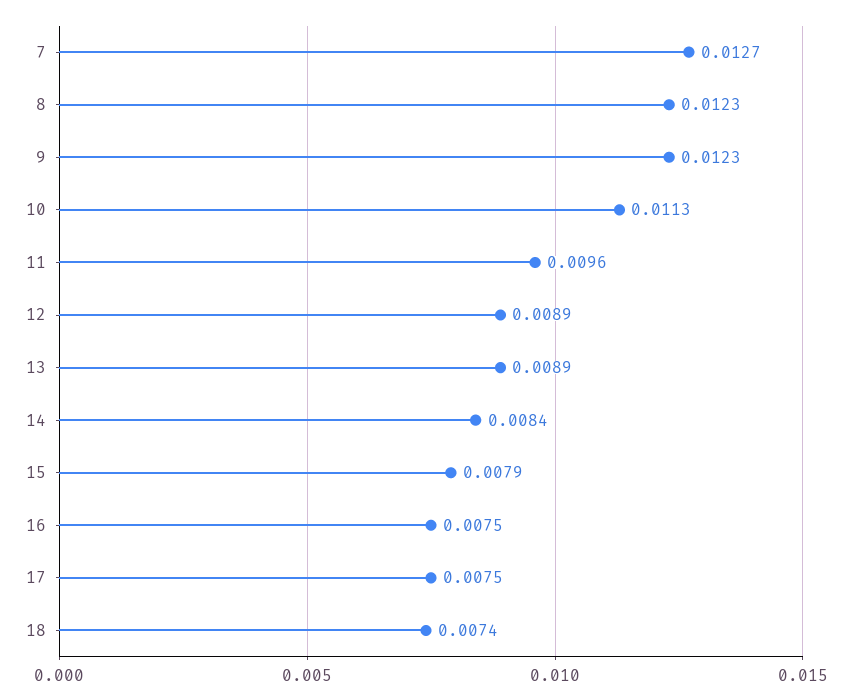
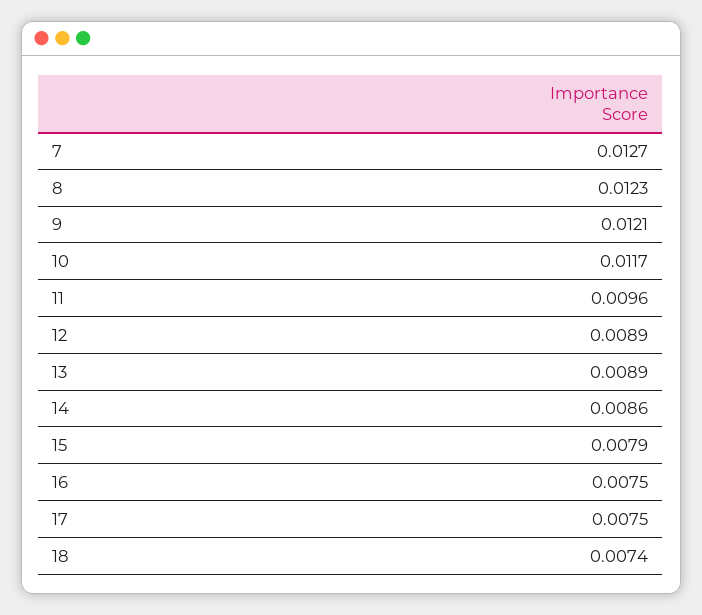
9: 0.0123 -> 0.0121
10: 0.0113 -> 0.0117
14: 0.0084 -> 0.0086

